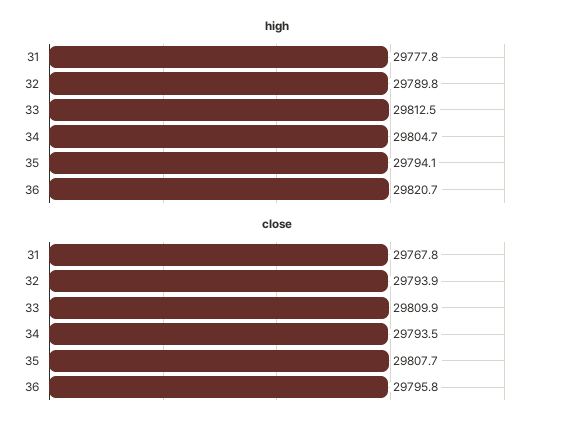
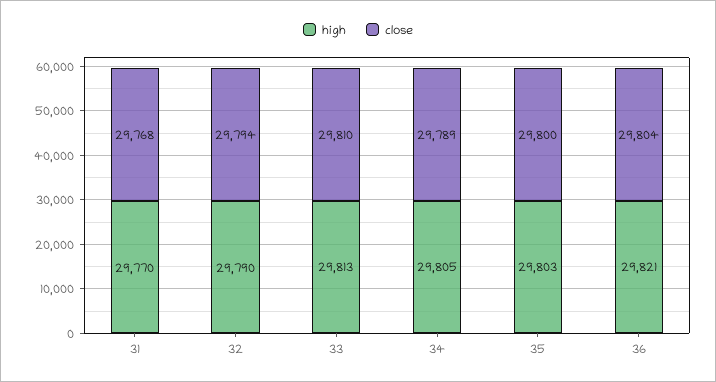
high, 31: 29777.8 -> 29770
high, 35: 29794.1 -> 29803
close, 34: 29793.5 -> 29789
close, 35: 29807.7 -> 29800
close, 36: 29795.8 -> 29804

